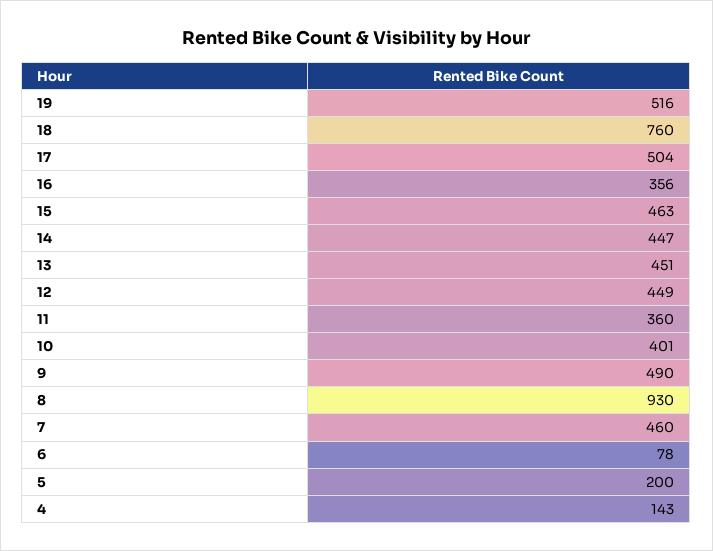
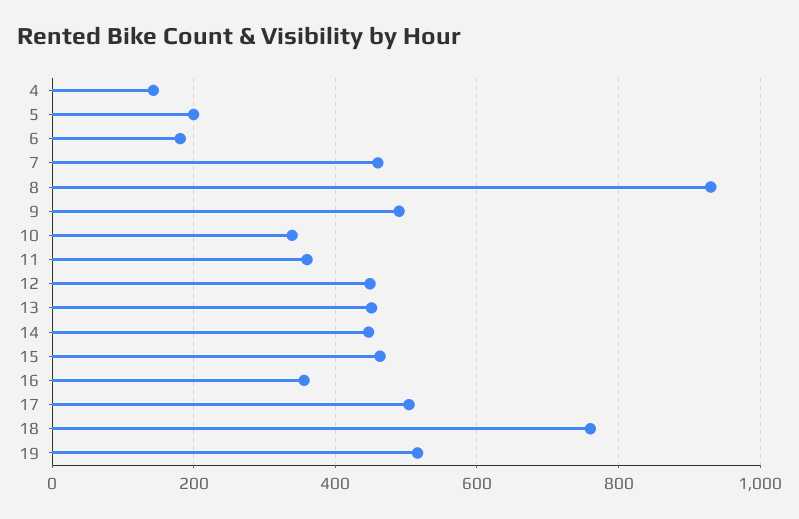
10: 401 -> 340
6: 78 -> 180

